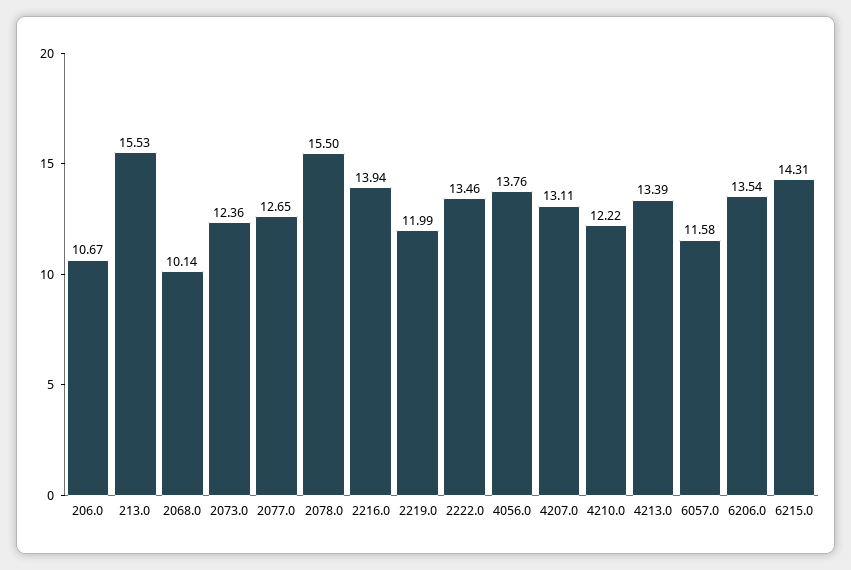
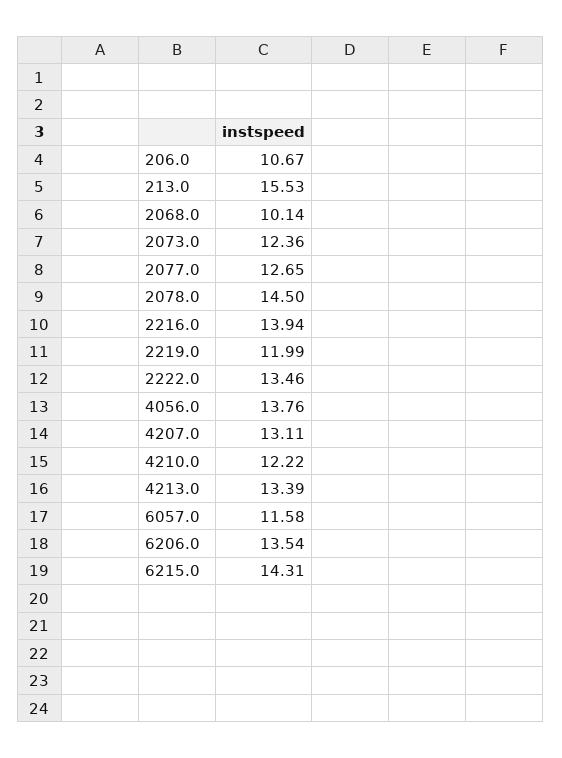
2078.0: 15.5 -> 14.5

